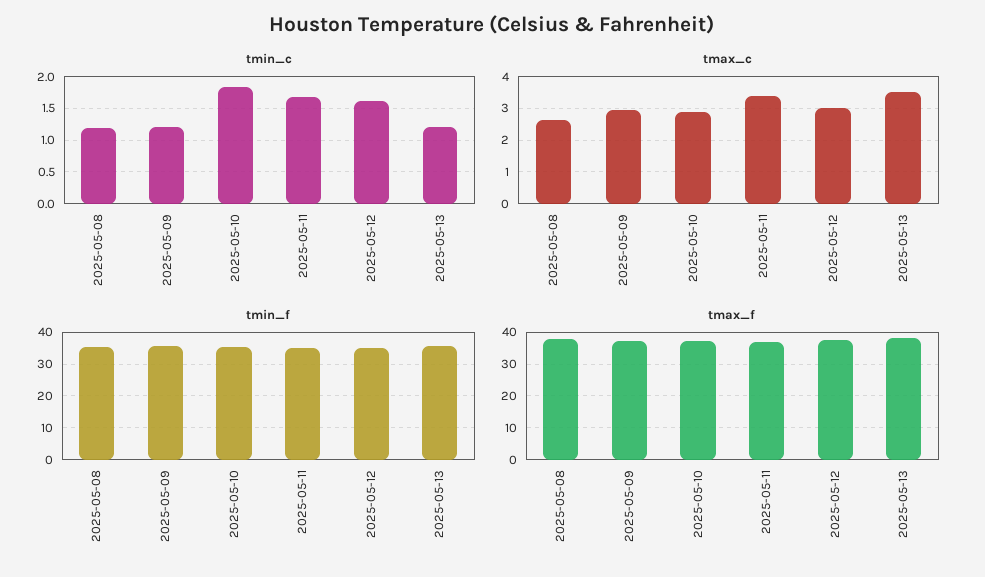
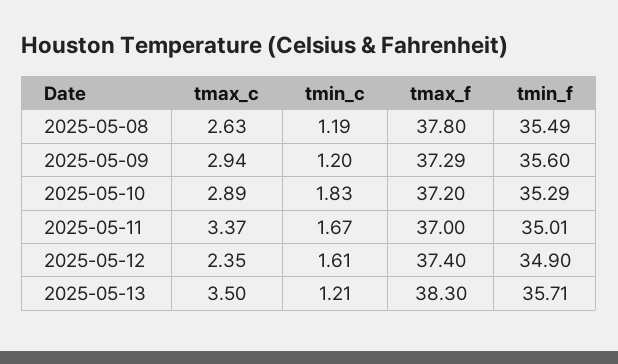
tmax_c, 2025-05-12: 3 -> 2.35

